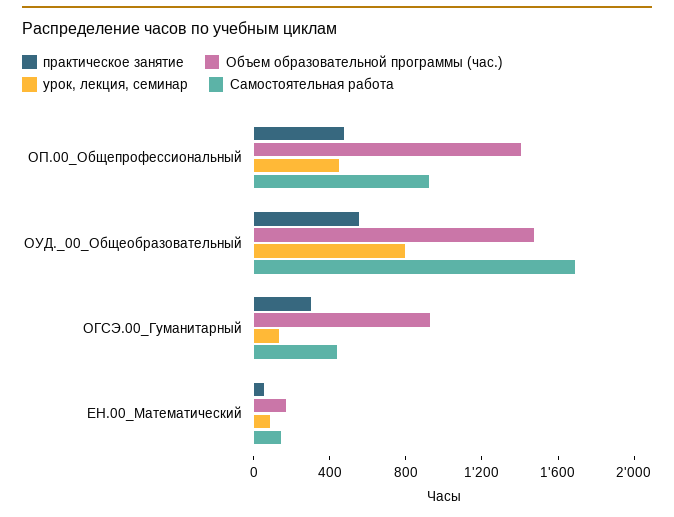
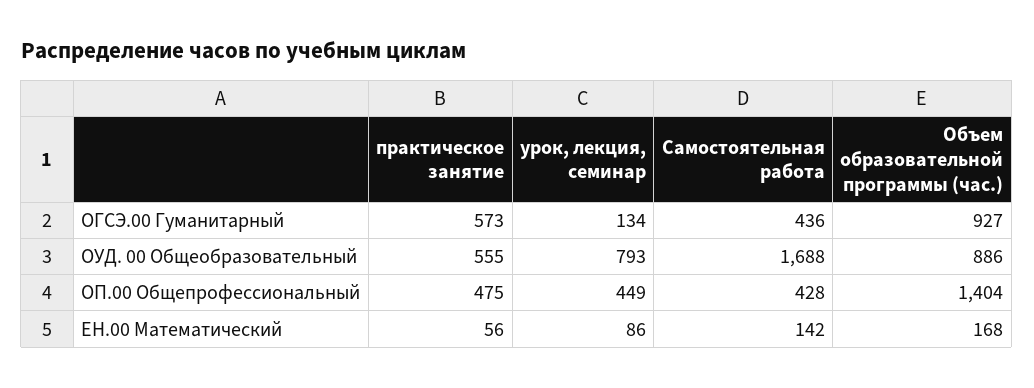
Самостоятельная работа, ОП.00_Общепрофессиональный: 900 -> 428
Объем образовательной программы (час.), ОУД._00_Общеобразовательный: 1500 -> 886
практическое занятие, ОГСЭ.00_Гуманитарный: 300 -> 573

